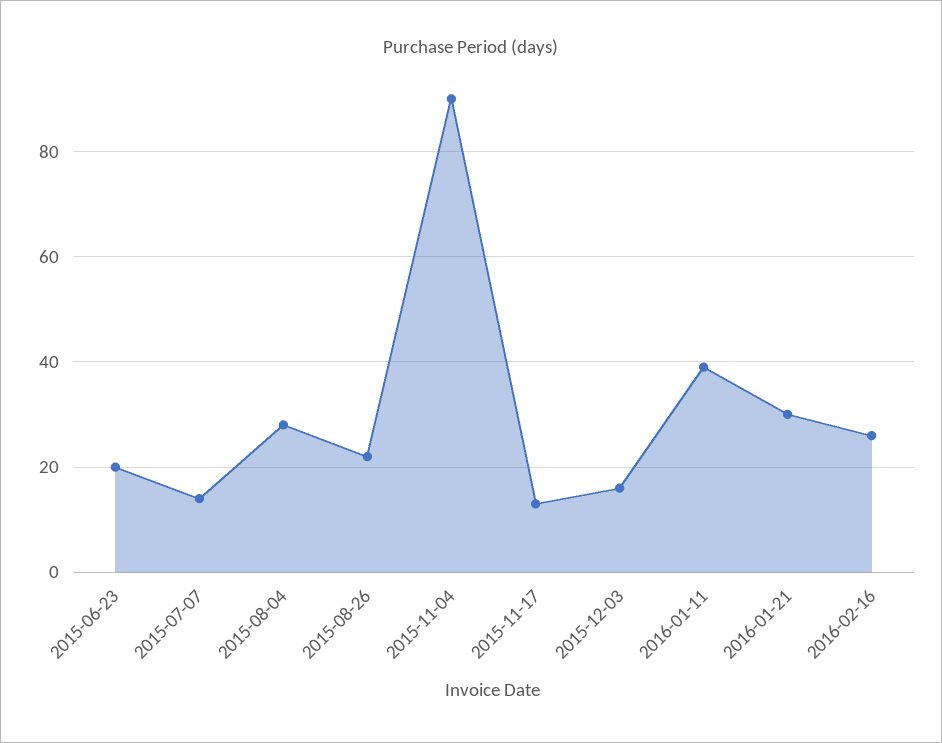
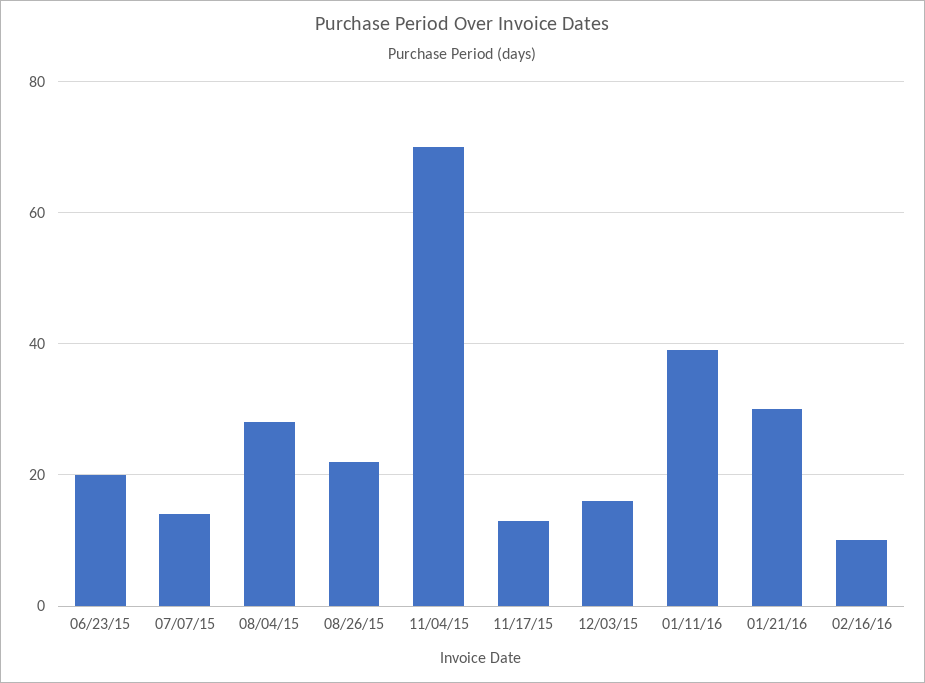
2015-11-04: 90 -> 70
2016-02-16: 25 -> 10

